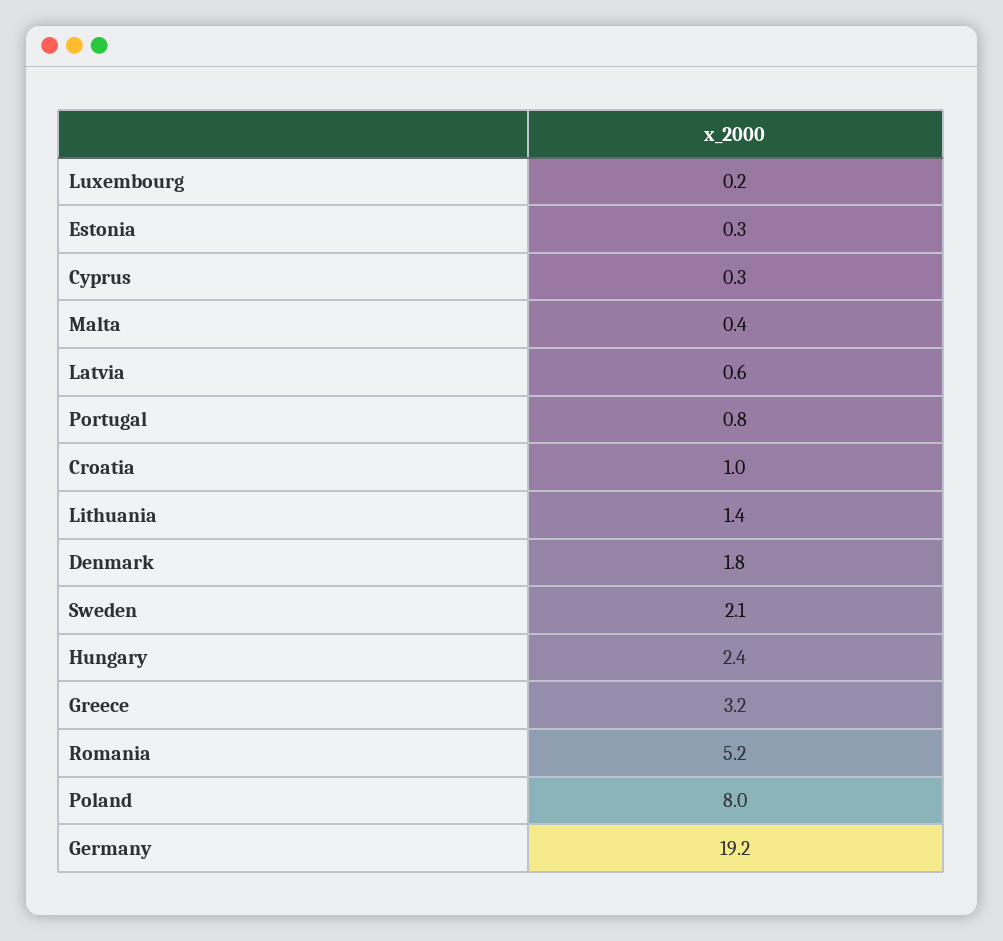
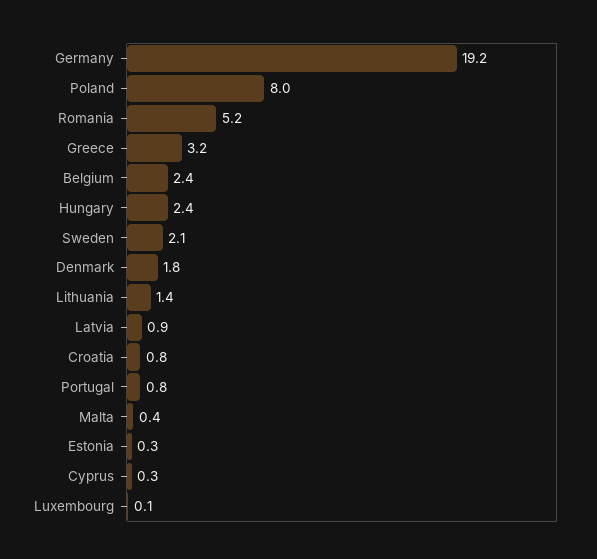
Luxembourg: 0.2 -> 0.1
Latvia: 0.6 -> 0.9
Croatia: 1 -> 0.8
Belgium: none -> 2.4

